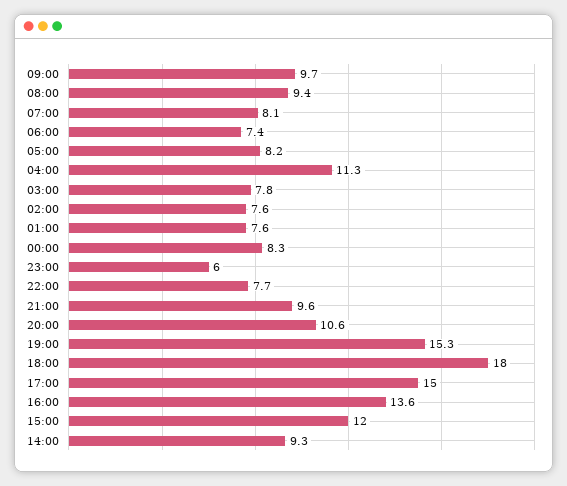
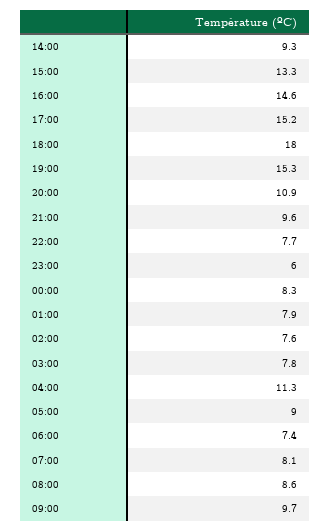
08:00: 9.4 -> 8.6
05:00: 8.2 -> 9
01:00: 7.6 -> 7.9
20:00: 10.6 -> 10.9
17:00: 15 -> 15.2
16:00: 13.6 -> 14.6
15:00: 12 -> 13.3

